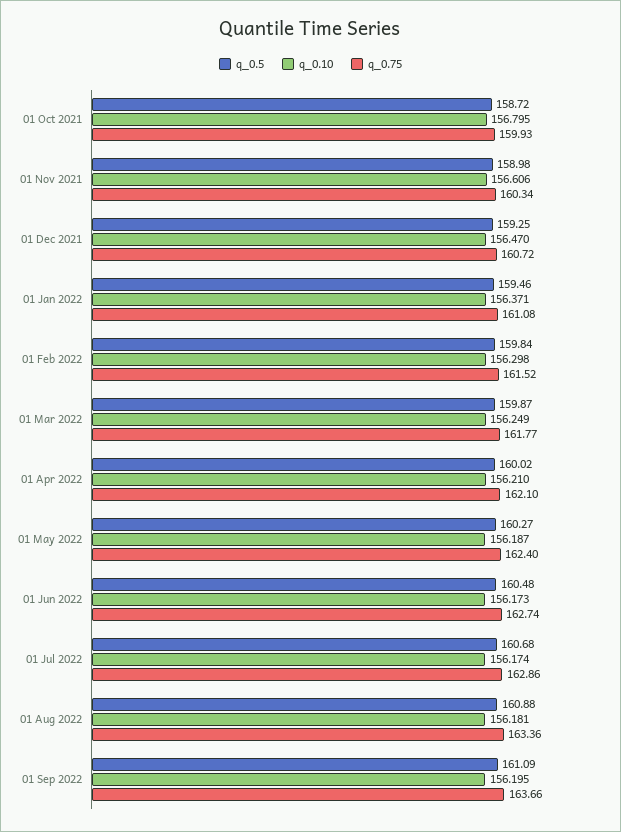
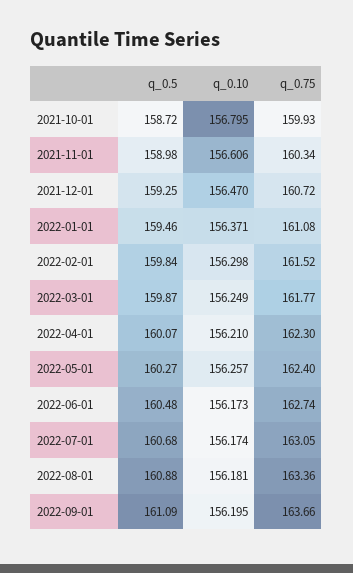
q_0.5, 01 Apr 2022: 160.02 -> 160.07
q_0.75, 01 Apr 2022: 162.1 -> 162.3
q_0.10, 01 May 2022: 156.187 -> 156.257
q_0.75, 01 Jul 2022: 162.86 -> 163.05

